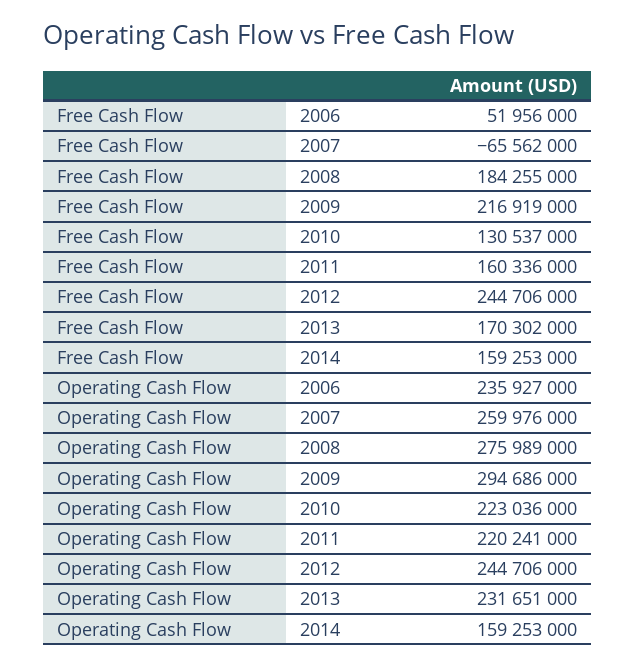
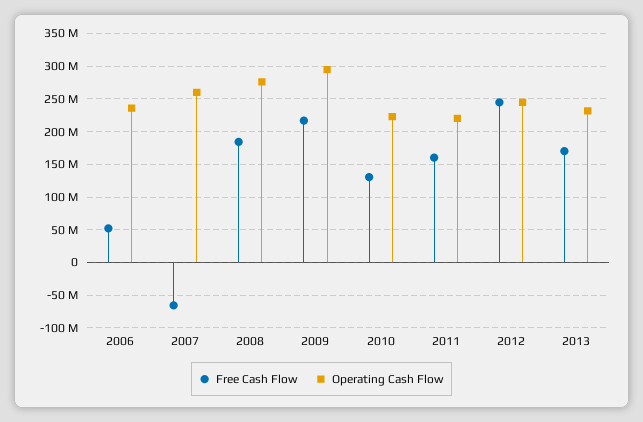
Free Cash Flow, 2014: 159253000 -> none
Operating Cash Flow, 2014: 159253000 -> none

